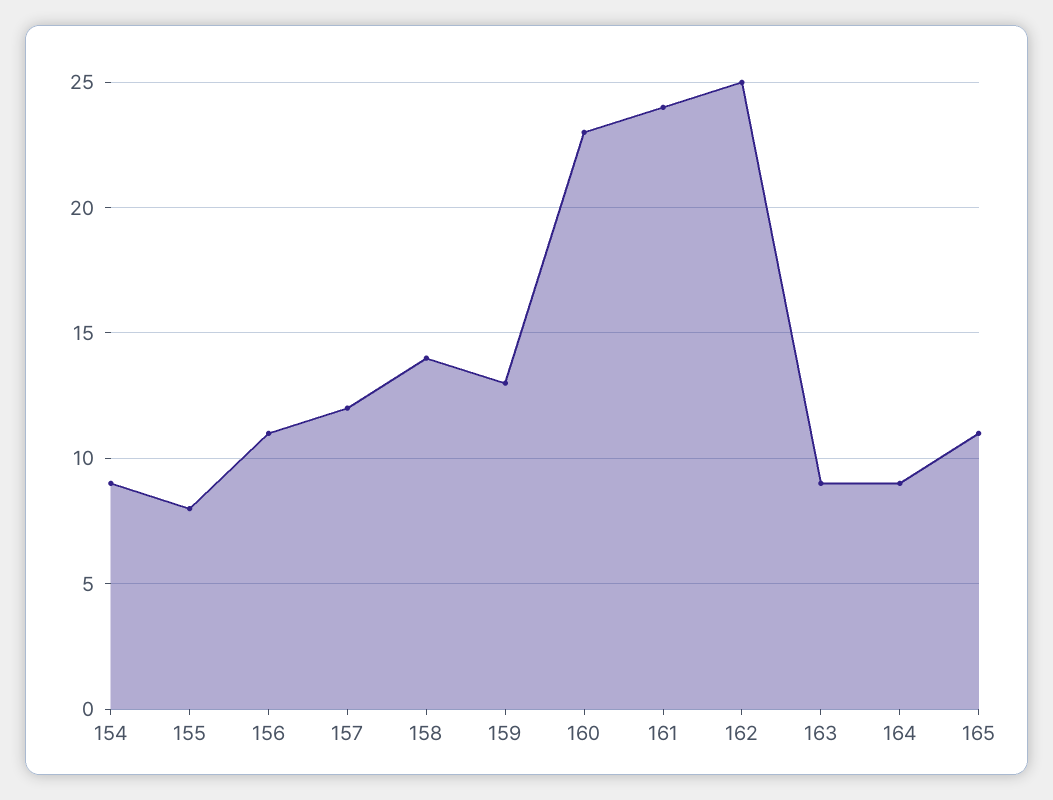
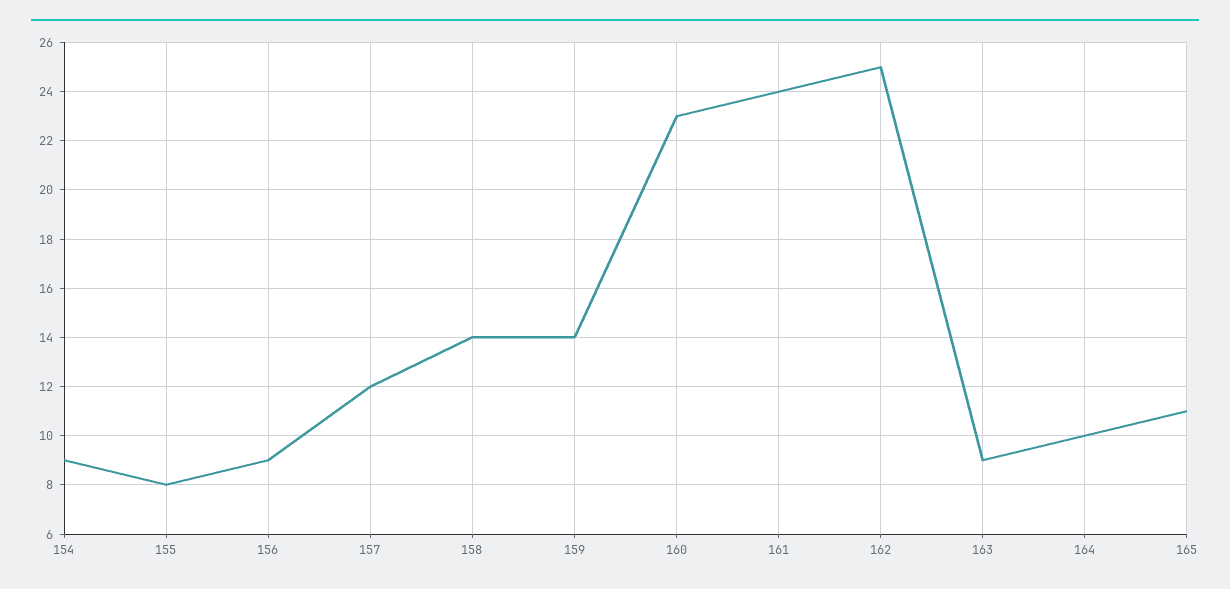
156: 11 -> 9
159: 13 -> 14
164: 9 -> 10

